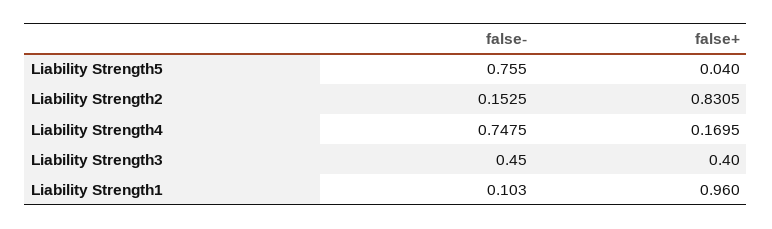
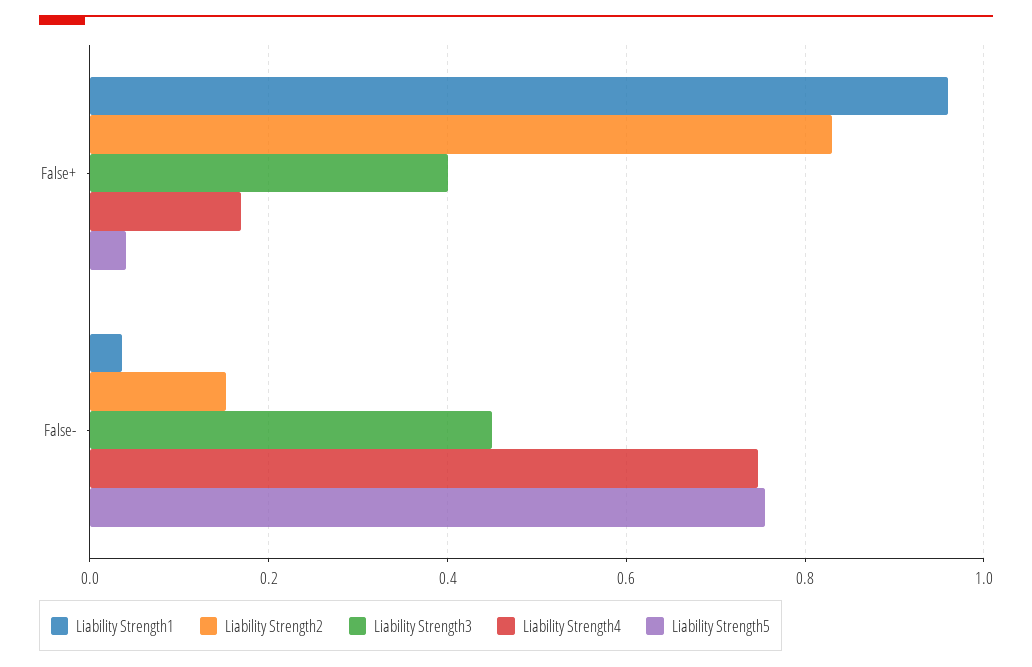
Liability Strength1, false-: 0.103 -> 0.04

